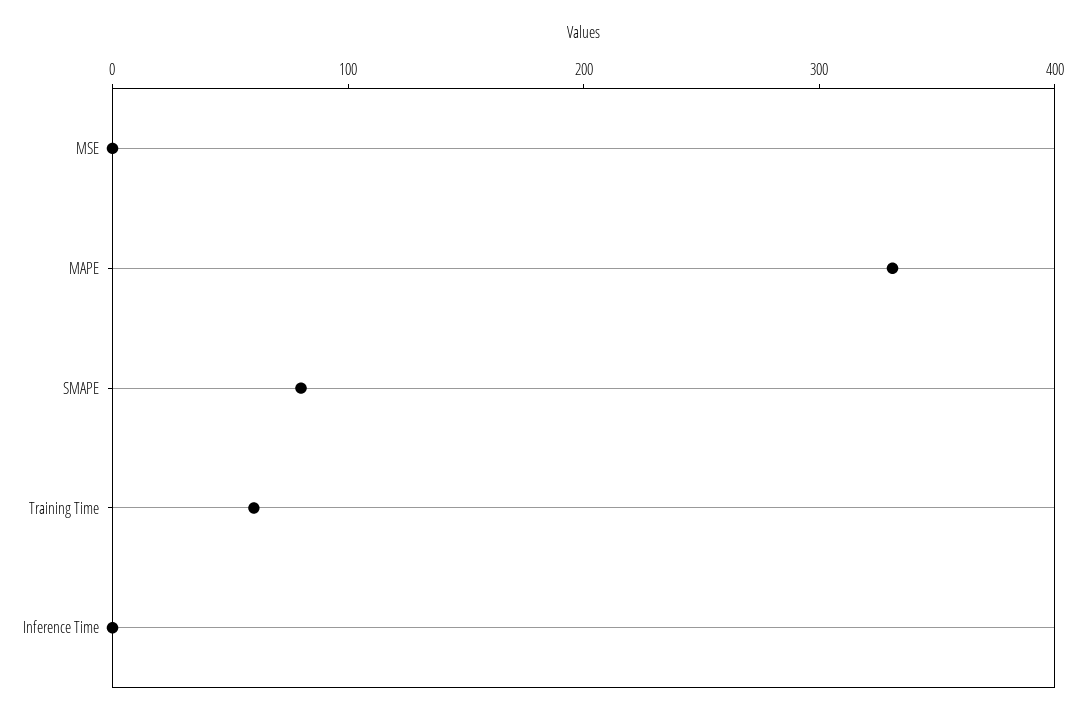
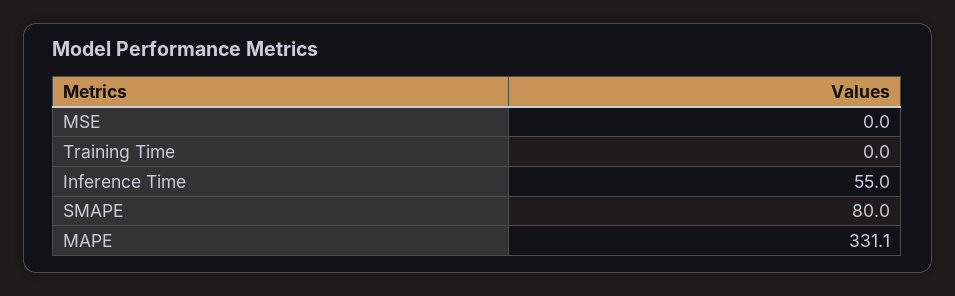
Training Time: 60 -> 0
Inference Time: 0 -> 55

